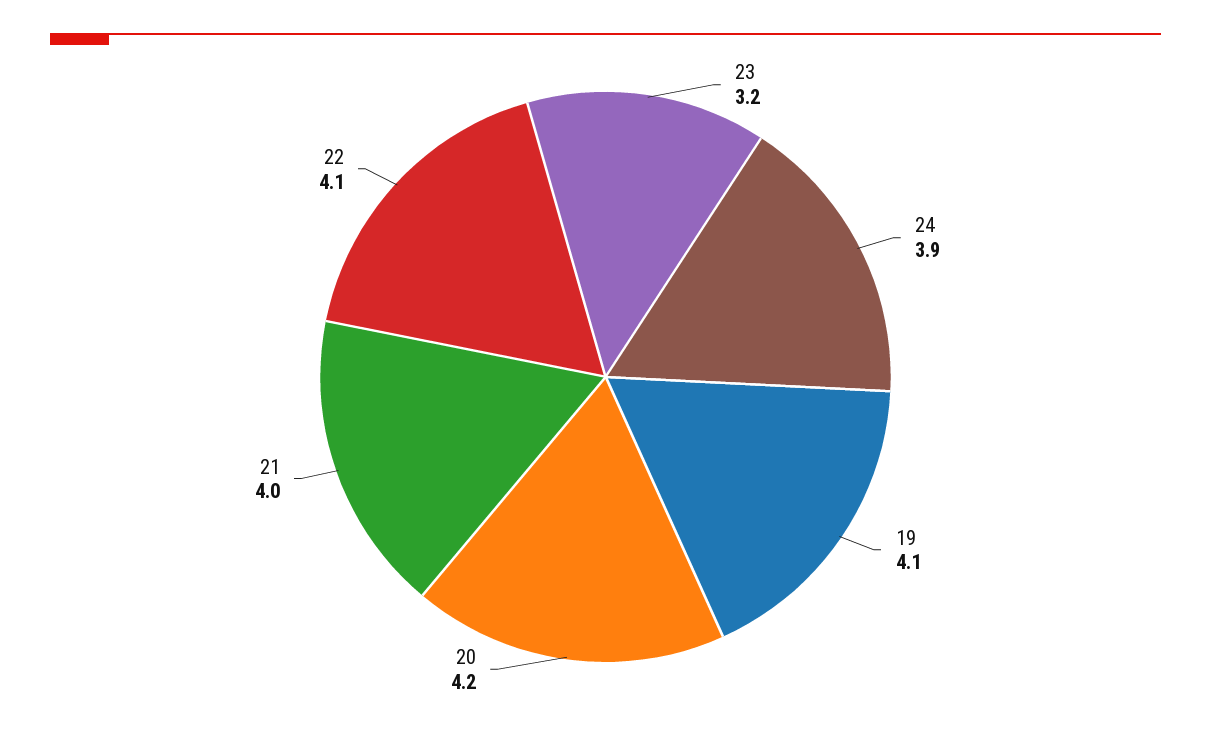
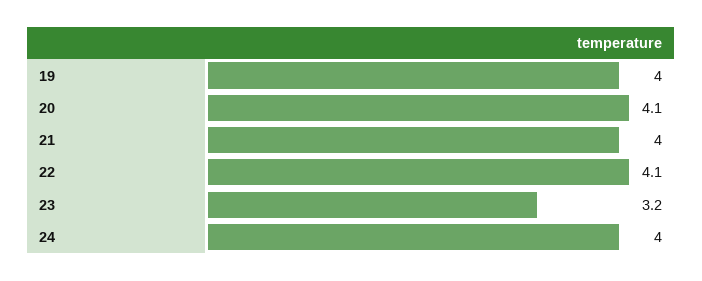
24: 3.9 -> 4
19: 4.1 -> 4
20: 4.2 -> 4.1

